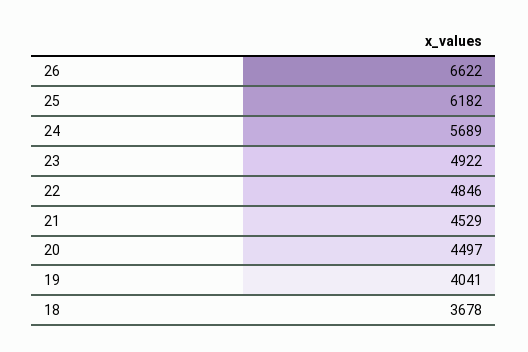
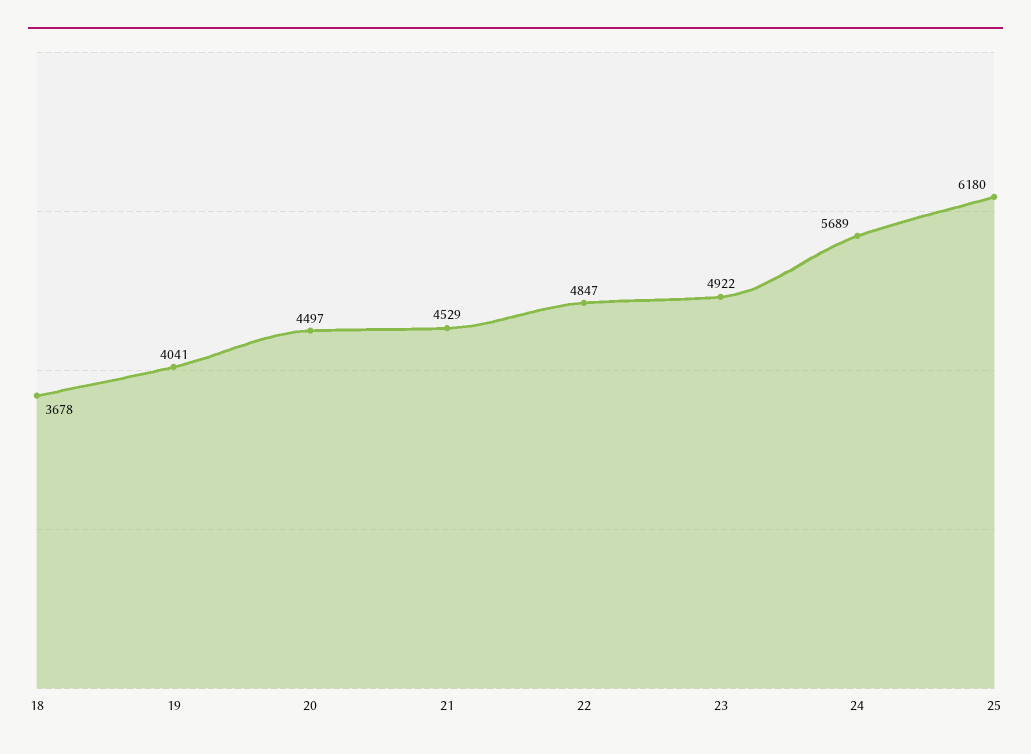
26: 6622 -> none
25: 6182 -> 6180
22: 4846 -> 4847

